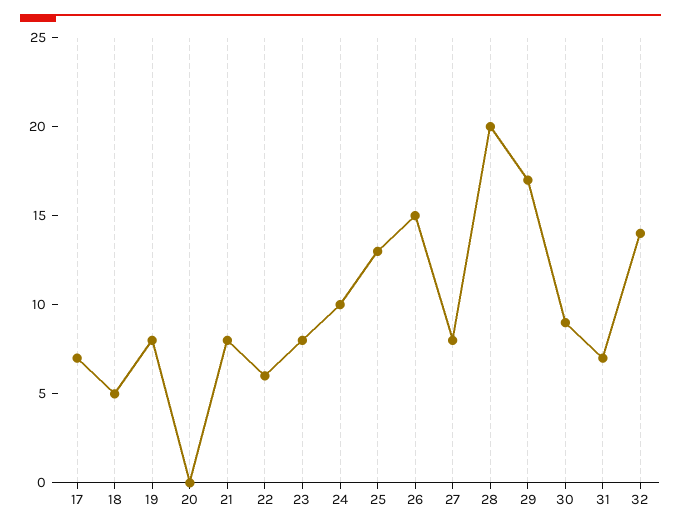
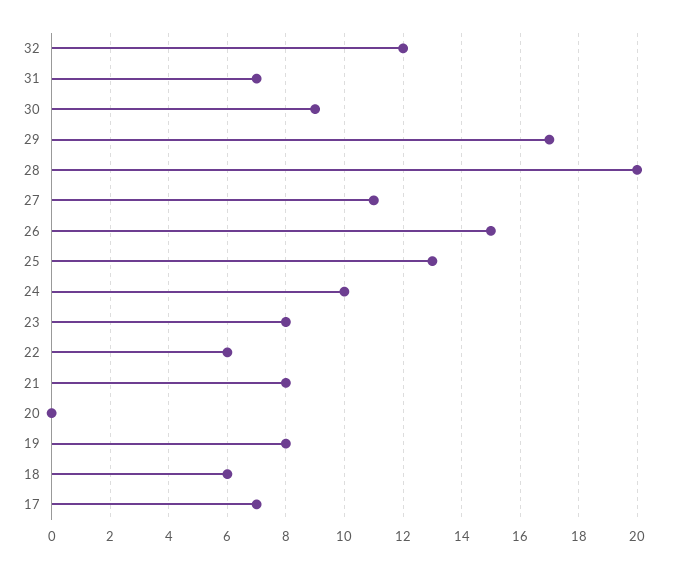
18: 5 -> 6
27: 8 -> 11
32: 14 -> 12

